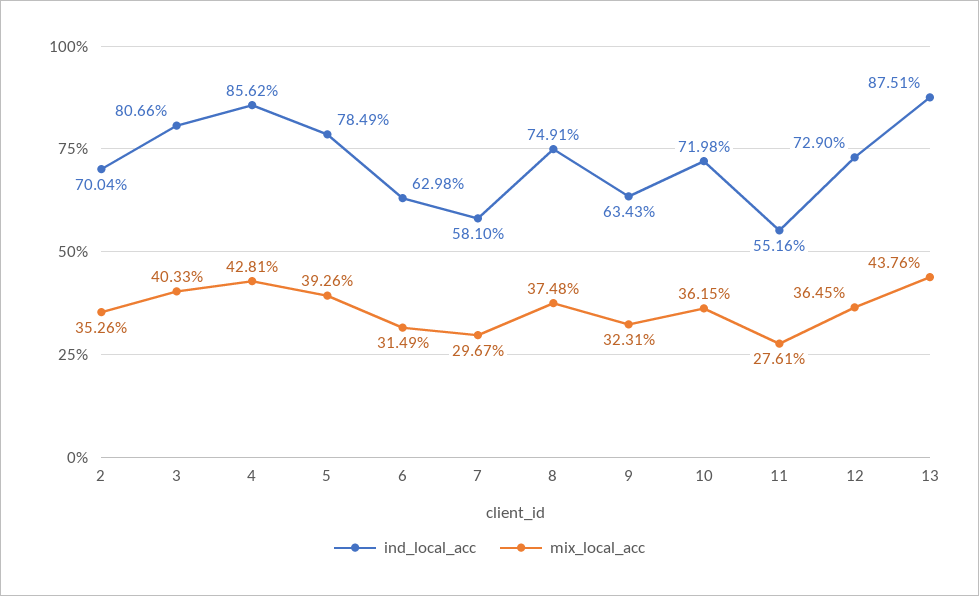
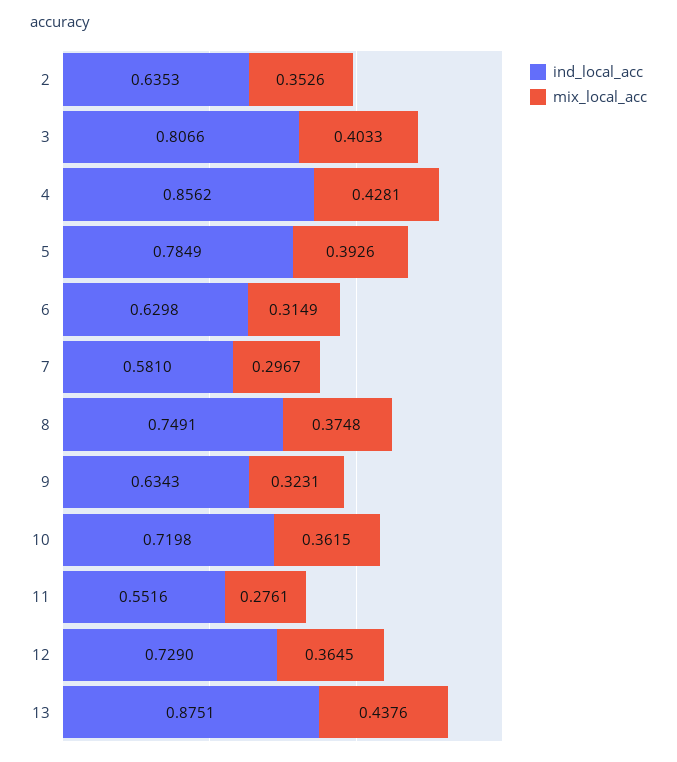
ind_local_acc, 2: 0.7004 -> 0.6353

